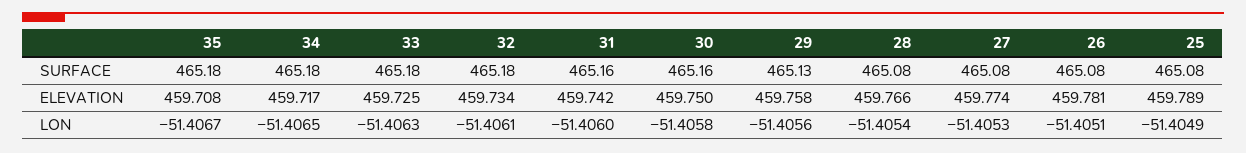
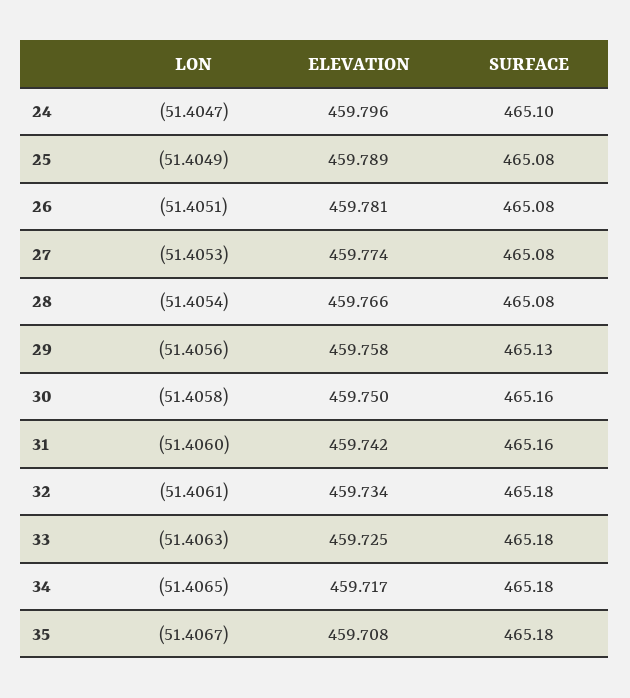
24, LON: none -> -51.4047
24, ELEVATION: none -> 459.796
24, SURFACE: none -> 465.1

